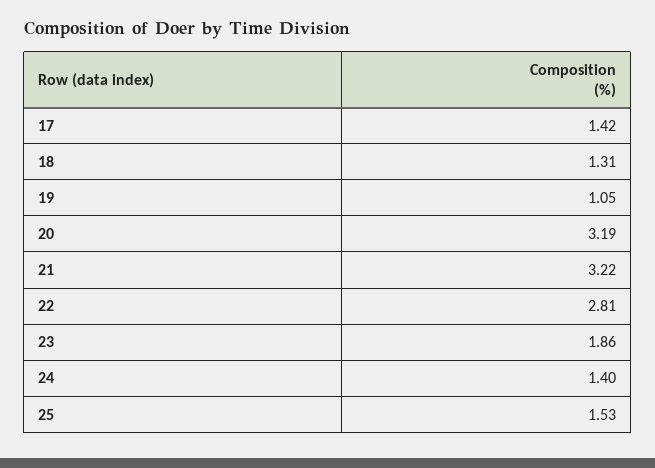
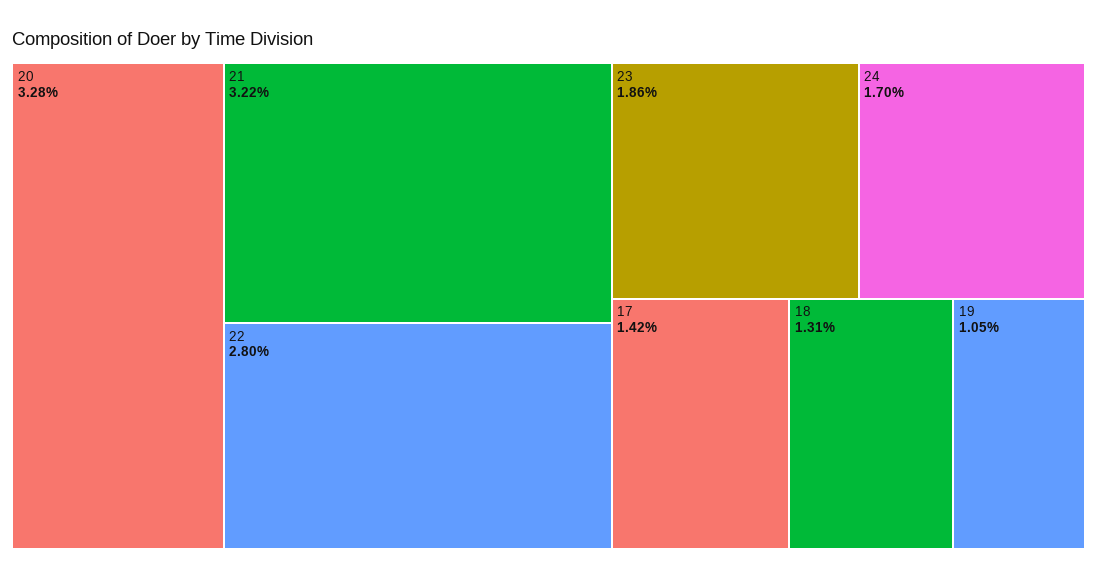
20: 3.19 -> 3.28
22: 2.81 -> 2.8
24: 1.4 -> 1.7
25: 1.53 -> none

